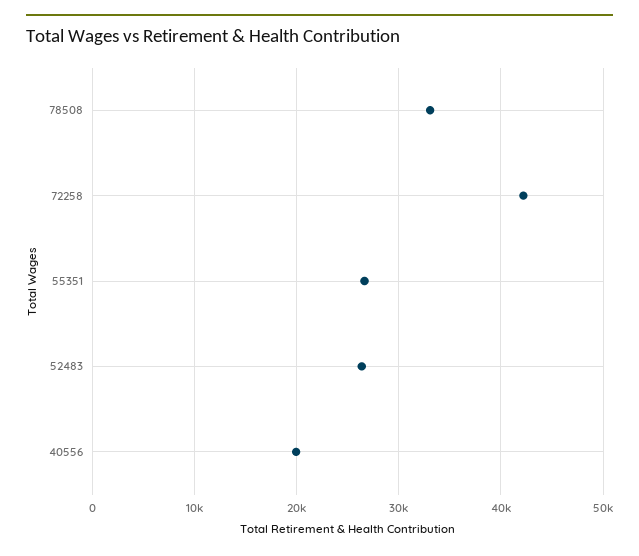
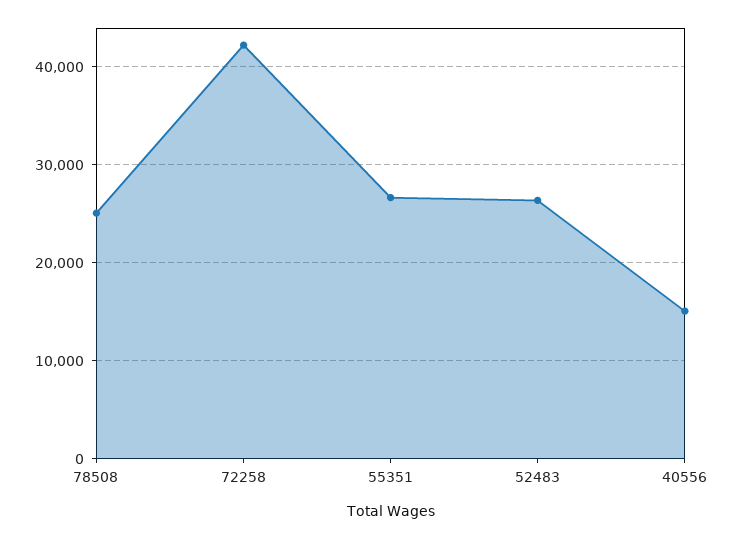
78508: 33000 -> 25000
40556: 20000 -> 15000

